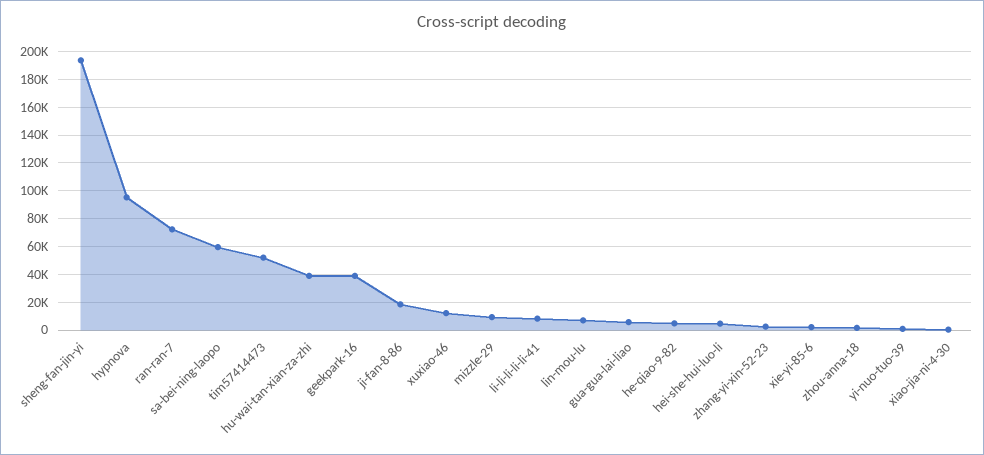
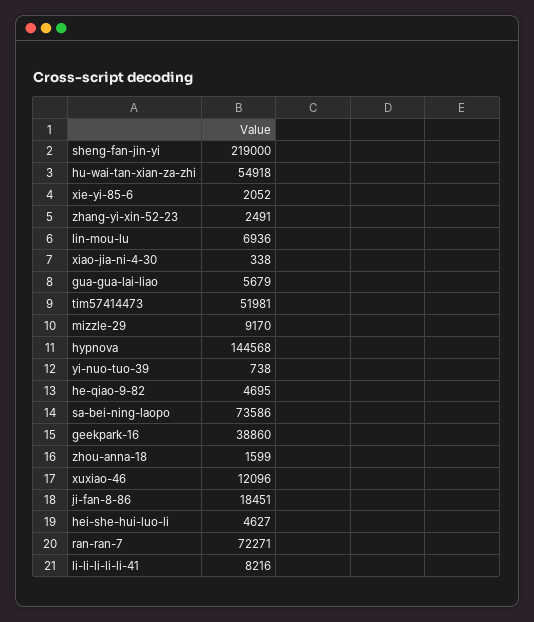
sheng-fan-jin-yi: 195000 -> 219000
hypnova: 95000 -> 144568
sa-bei-ning-laopo: 60000 -> 73586
hu-wai-tan-xian-za-zhi: 40000 -> 54918

